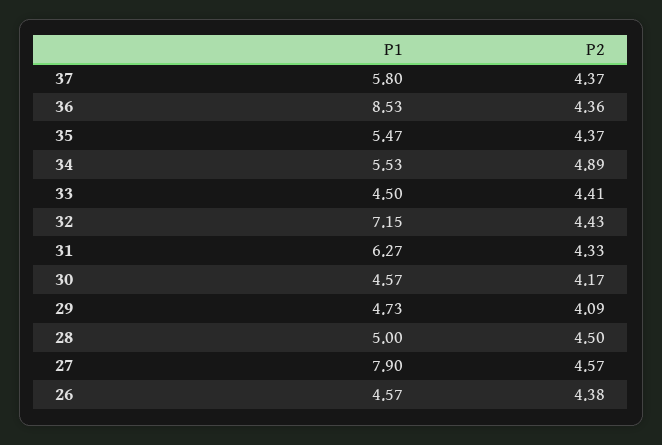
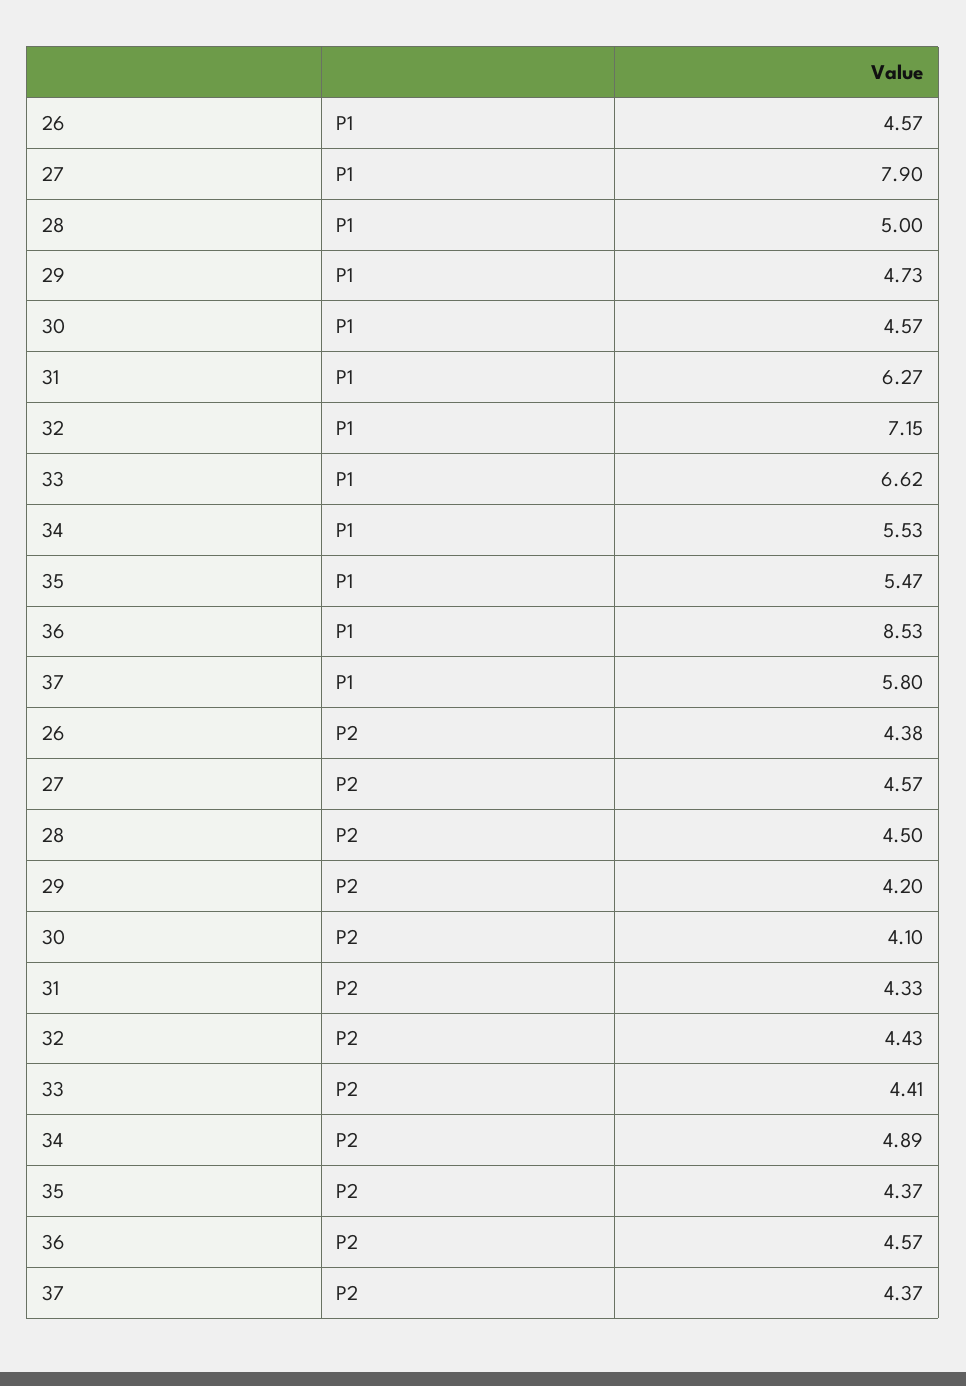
P2, 36: 4.36 -> 4.57
P1, 33: 4.5 -> 6.62
P2, 30: 4.17 -> 4.1
P2, 29: 4.09 -> 4.2

